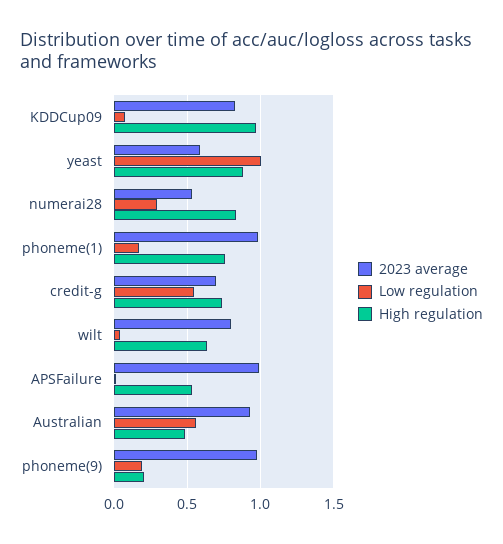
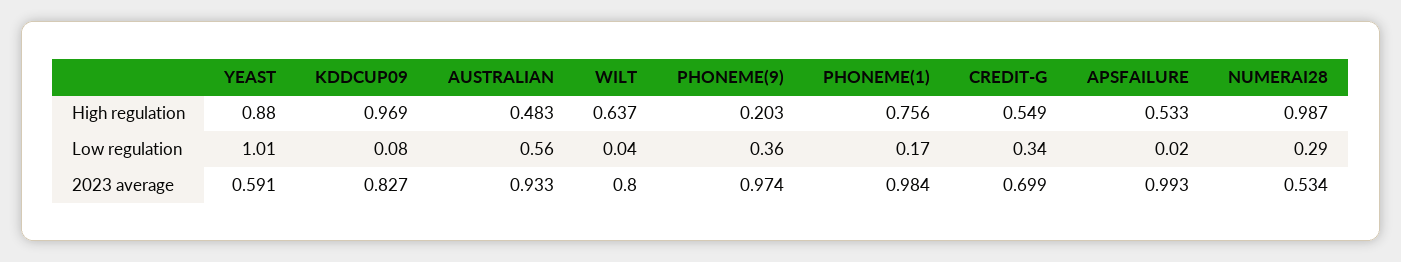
High regulation, numerai28: 0.85 -> 0.987
Low regulation, credit-g: 0.55 -> 0.34
High regulation, credit-g: 0.75 -> 0.549
Low regulation, phoneme(9): 0.2 -> 0.36

